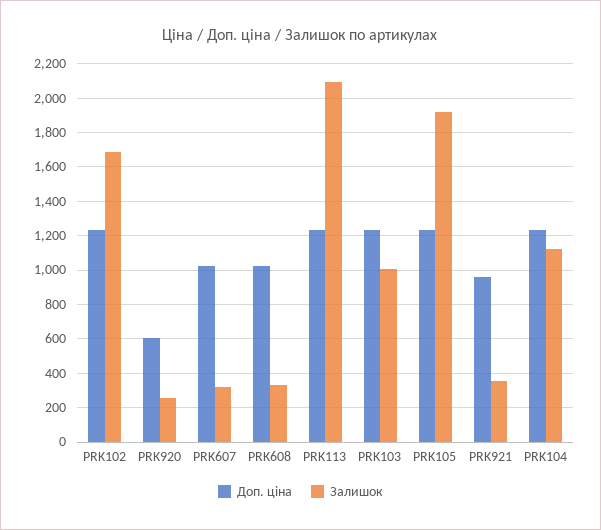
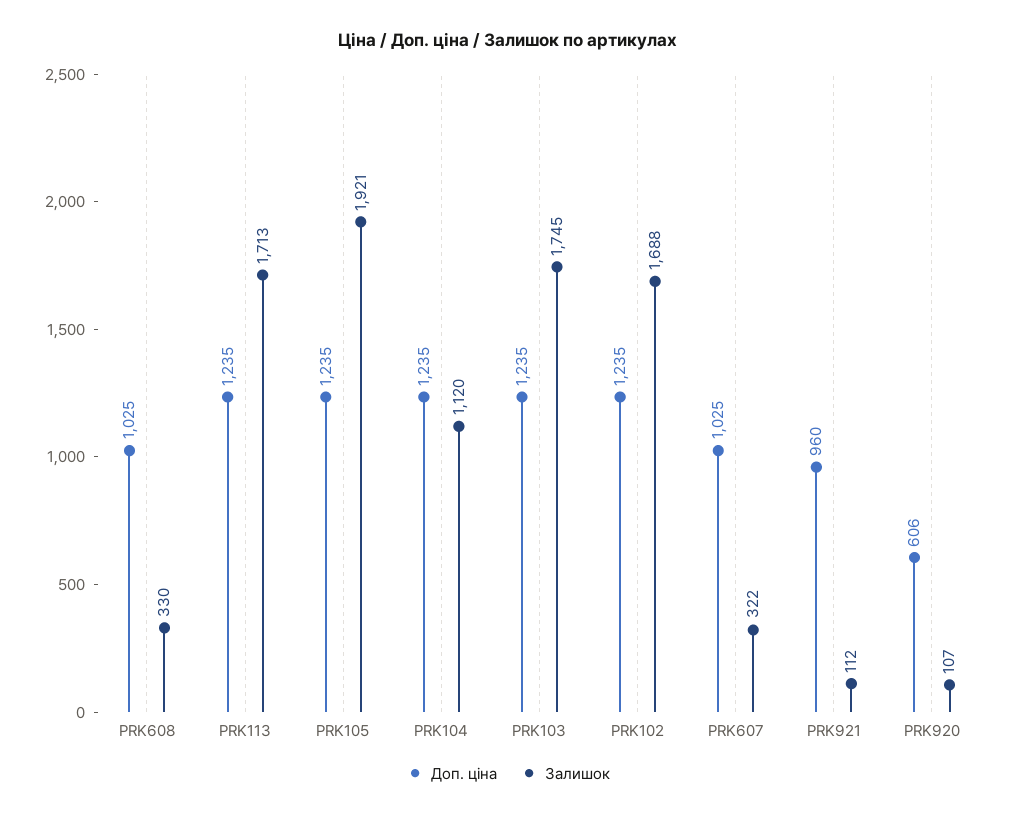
Залишок, PRK920: 250 -> 107
Залишок, PRK113: 2100 -> 1713
Залишок, PRK103: 1000 -> 1745
Залишок, PRK921: 350 -> 112

